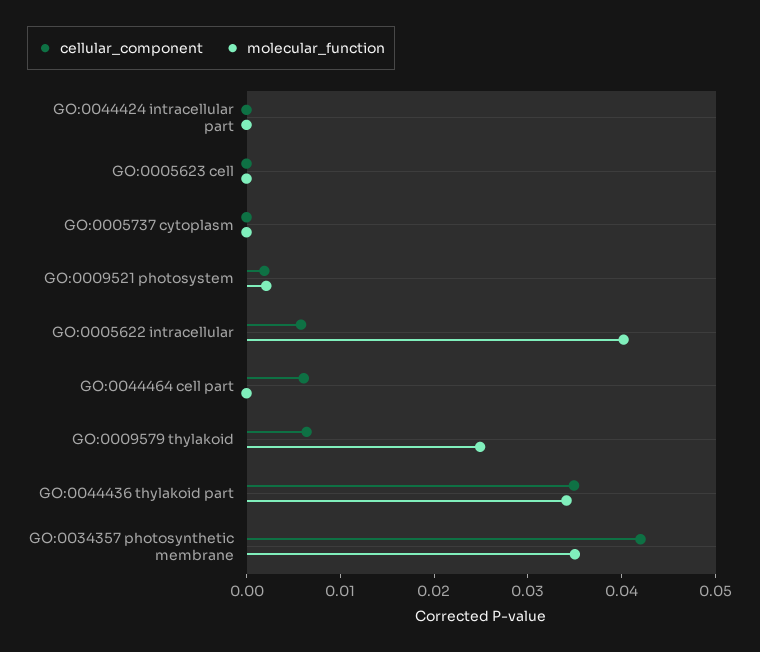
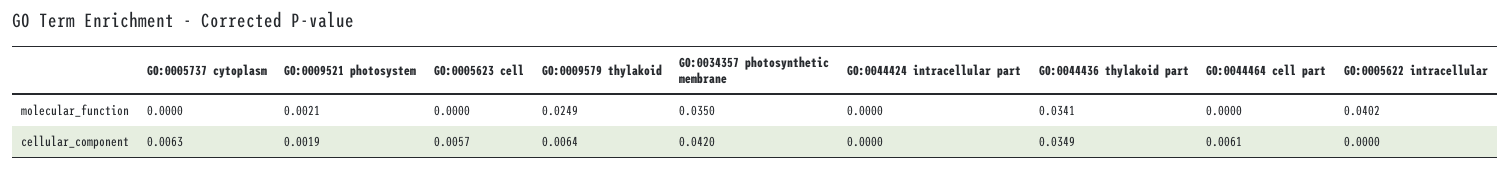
cellular_component, GO:0005623 cell: 0 -> 0.0057
cellular_component, GO:0005737 cytoplasm: 0 -> 0.0063
cellular_component, GO:0005622 intracellular: 0.006 -> 0

